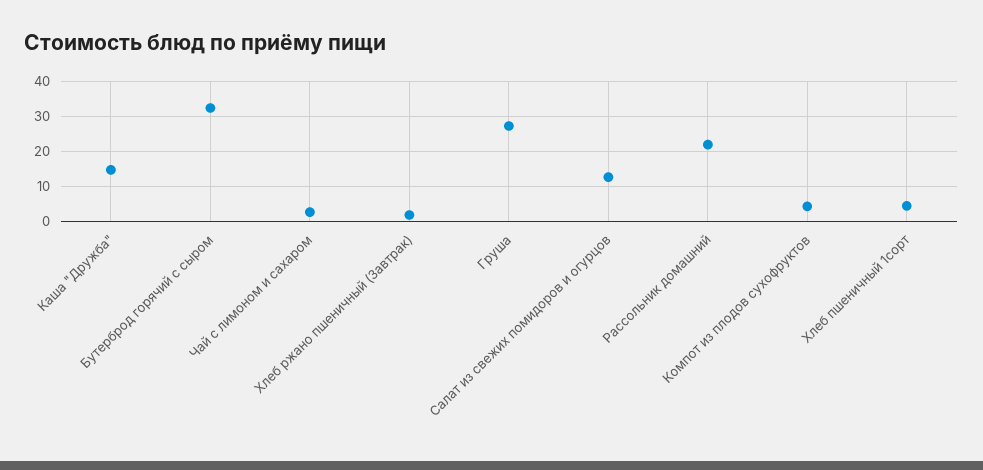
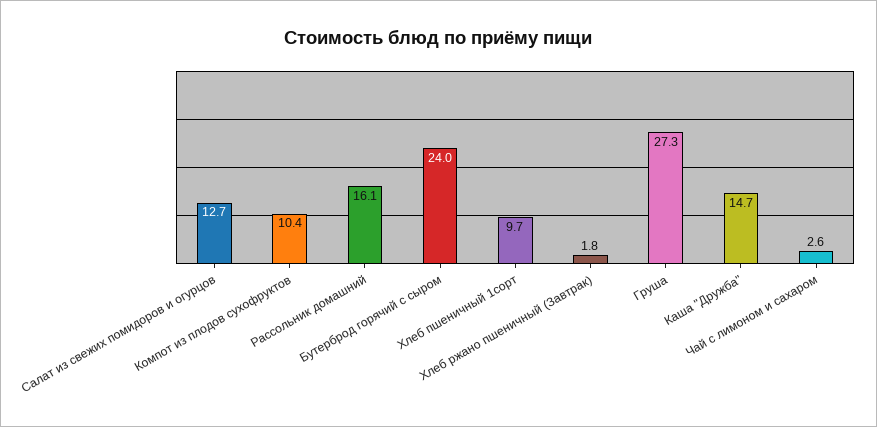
Бутерброд горячий с сыром: 32 -> 24
Рассольник домашний: 22 -> 16.1
Компот из плодов сухофруктов: 4 -> 10.4
Хлеб пшеничный 1сорт: 4 -> 9.7

